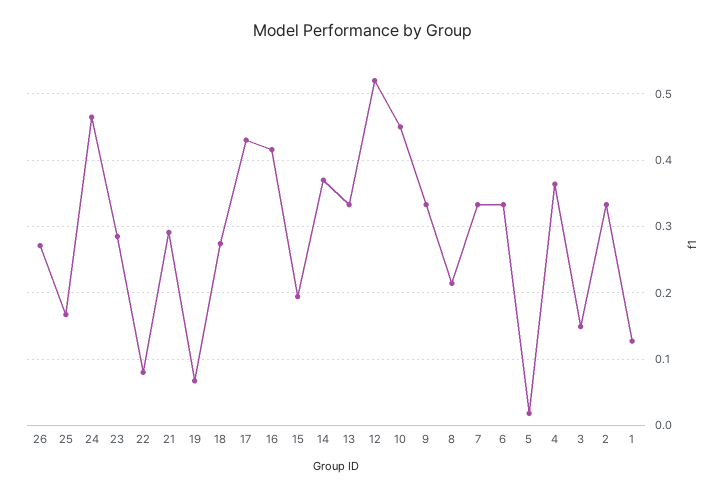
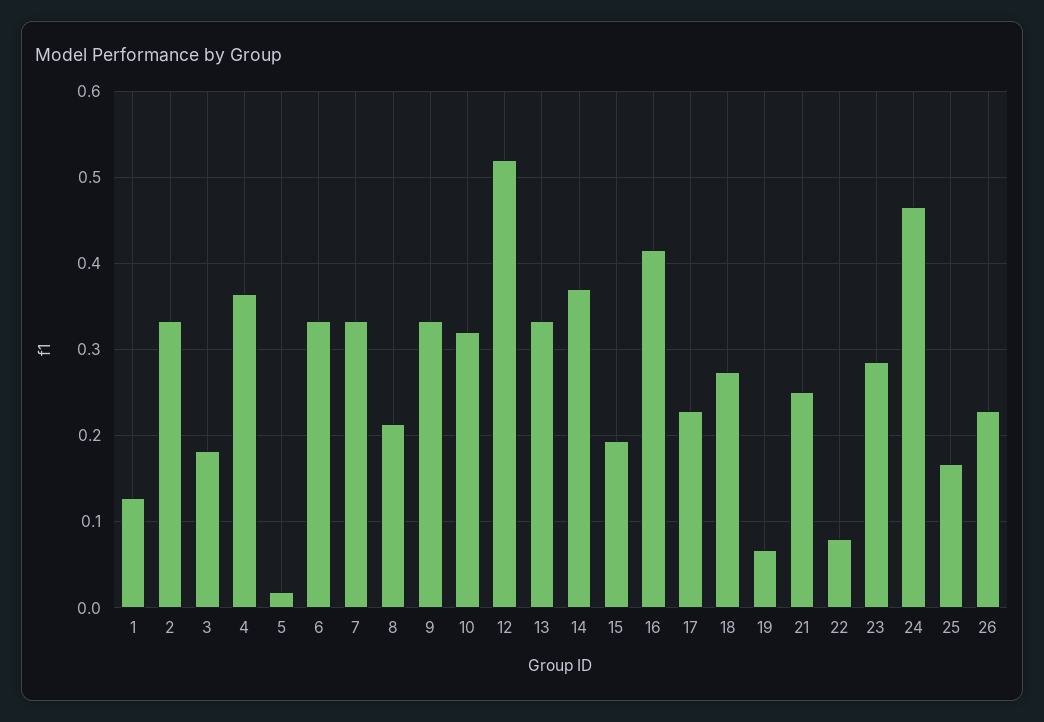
26: 0.27 -> 0.23
21: 0.29 -> 0.25
17: 0.43 -> 0.23
10: 0.45 -> 0.32
3: 0.15 -> 0.18

